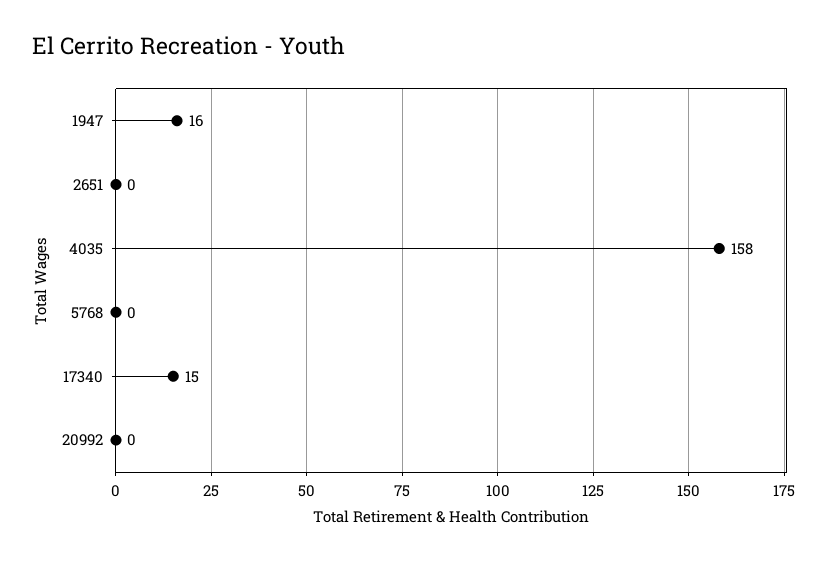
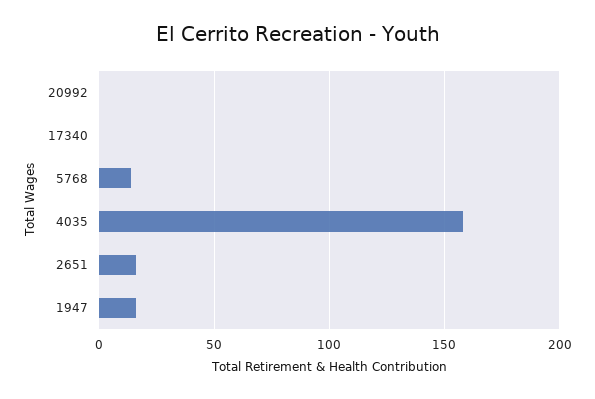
2651: 0 -> 15
5768: 0 -> 15
17340: 15 -> 0

